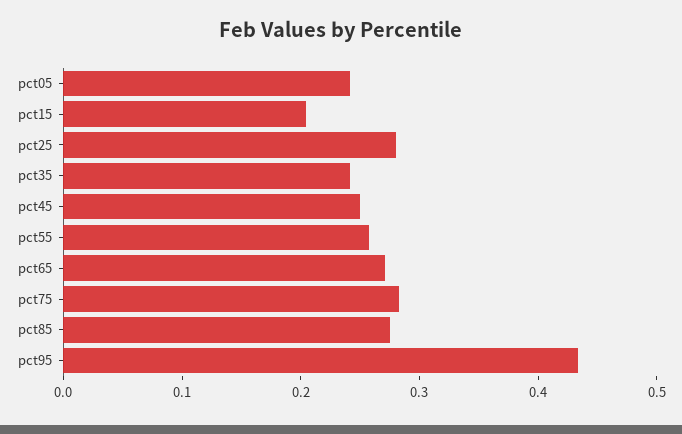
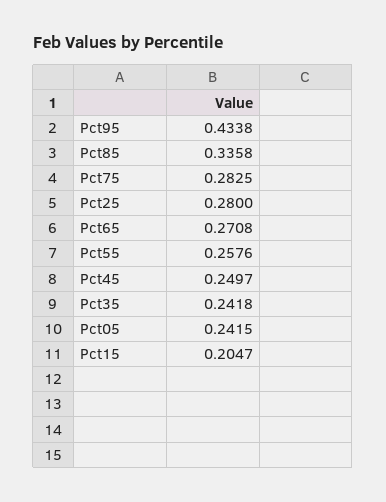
pct85: 0.28 -> 0.3358

